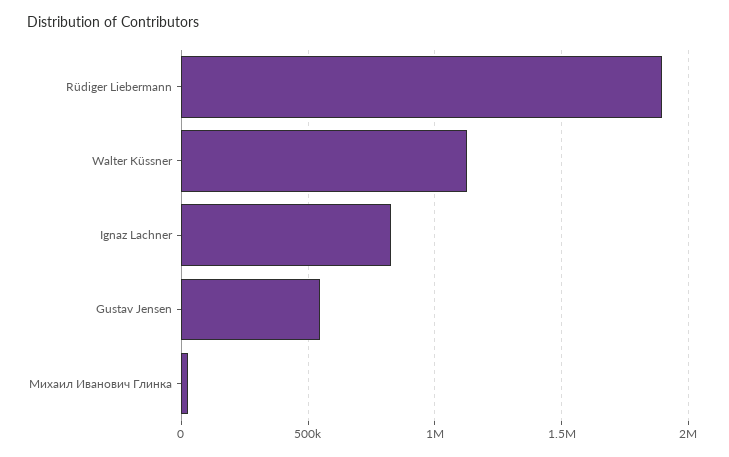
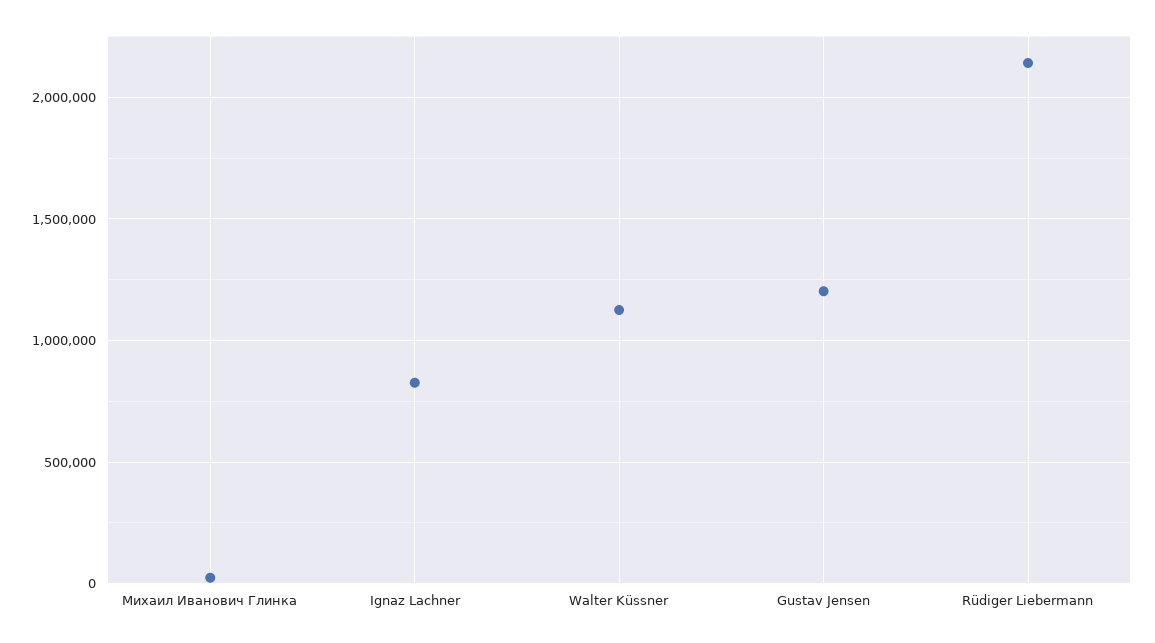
Rüdiger Liebermann: 1900000 -> 2150000
Gustav Jensen: 550000 -> 1200000

